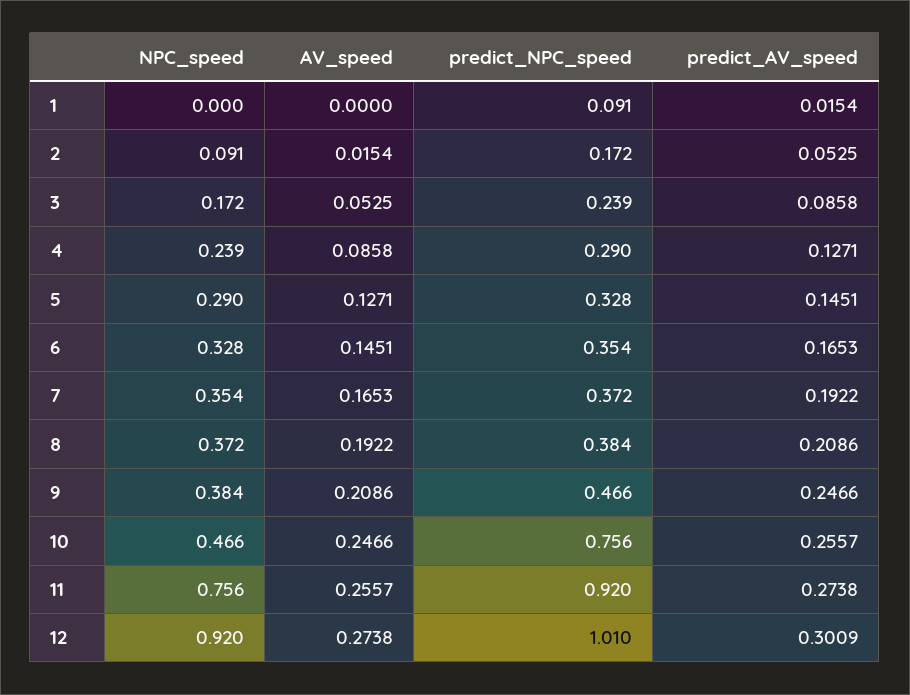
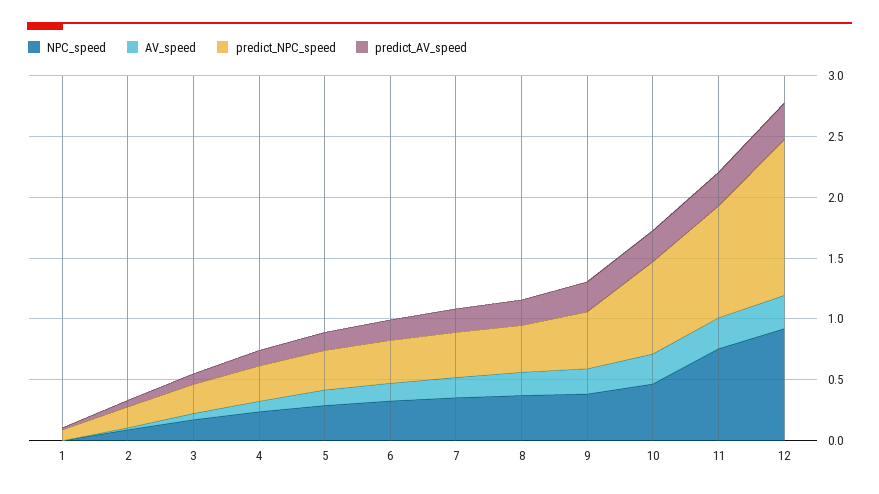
predict_NPC_speed, 12: 1.01 -> 1.3

